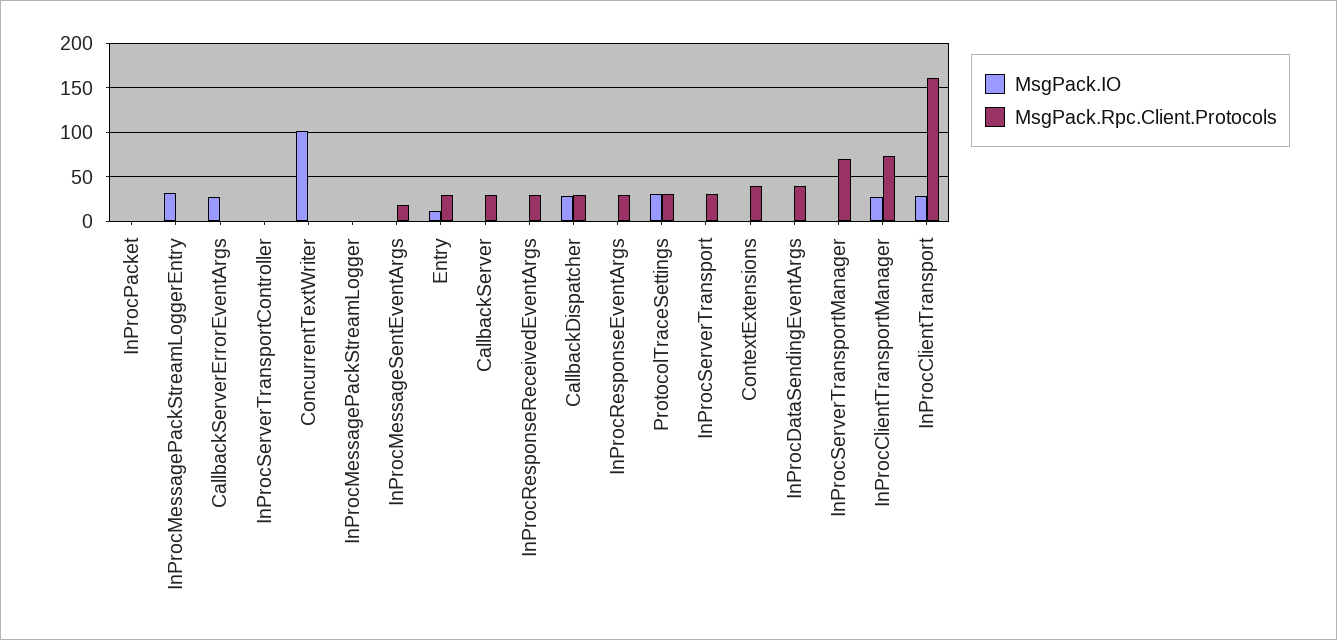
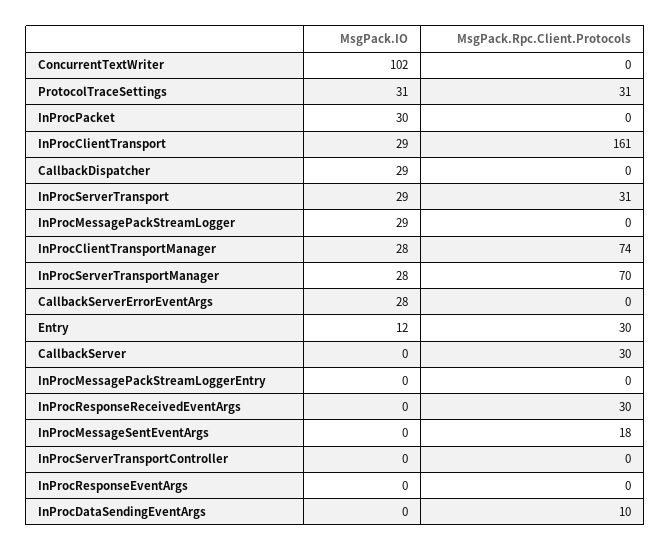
MsgPack.IO, InProcPacket: 0 -> 30
MsgPack.IO, InProcMessagePackStreamLoggerEntry: 30 -> 0
MsgPack.IO, InProcMessagePackStreamLogger: 0 -> 29
MsgPack.Rpc.Client.Protocols, CallbackDispatcher: 30 -> 0
MsgPack.Rpc.Client.Protocols, InProcResponseEventArgs: 30 -> 0
MsgPack.IO, InProcServerTransport: 0 -> 29
MsgPack.IO, ContextExtensions: 0 -> none
MsgPack.Rpc.Client.Protocols, ContextExtensions: 40 -> none
MsgPack.Rpc.Client.Protocols, InProcDataSendingEventArgs: 40 -> 10
MsgPack.IO, InProcServerTransportManager: 0 -> 28

